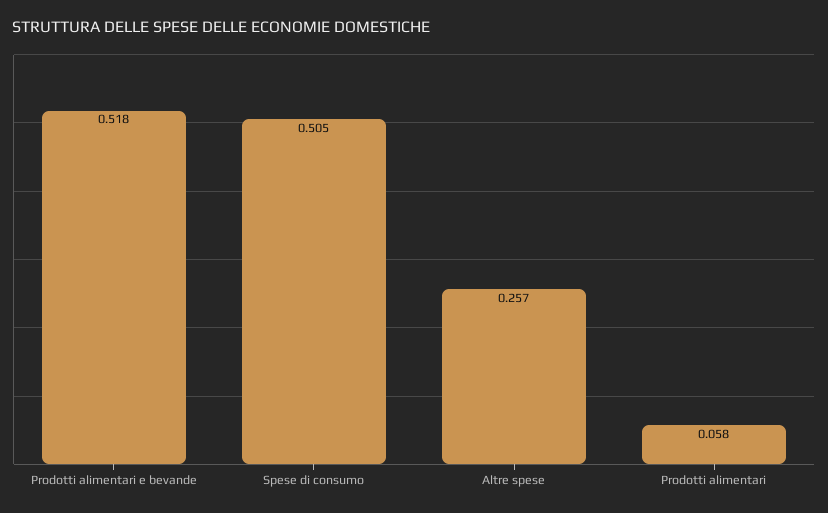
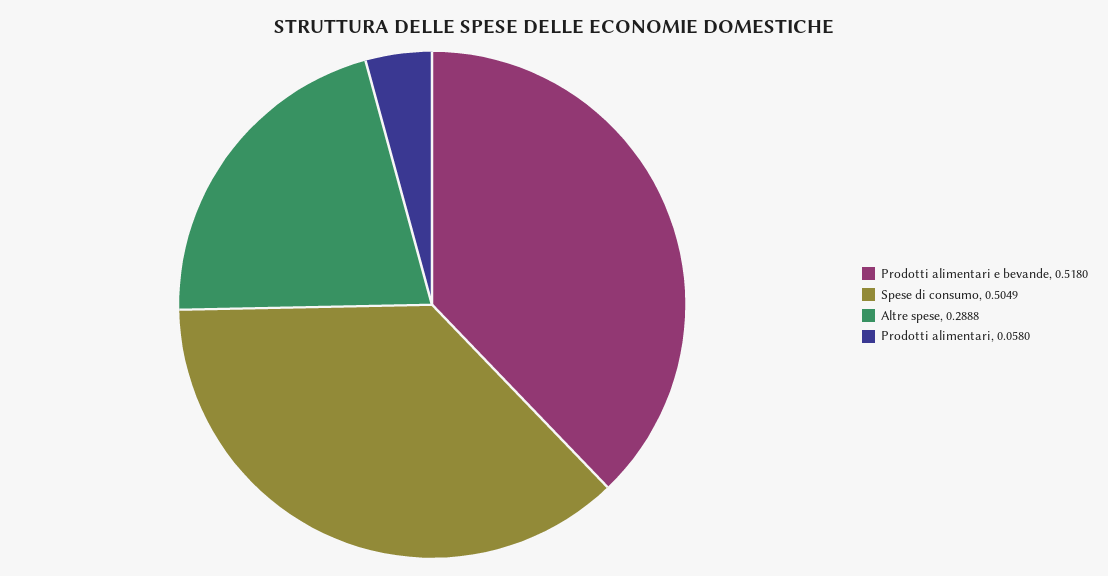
Altre spese: 0.257 -> 0.2888

